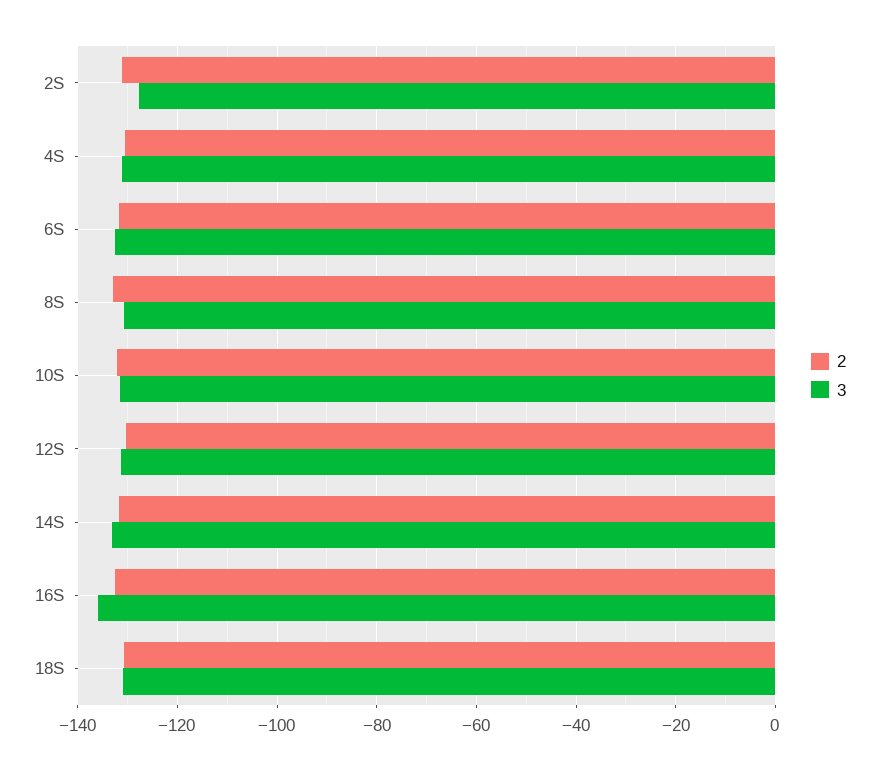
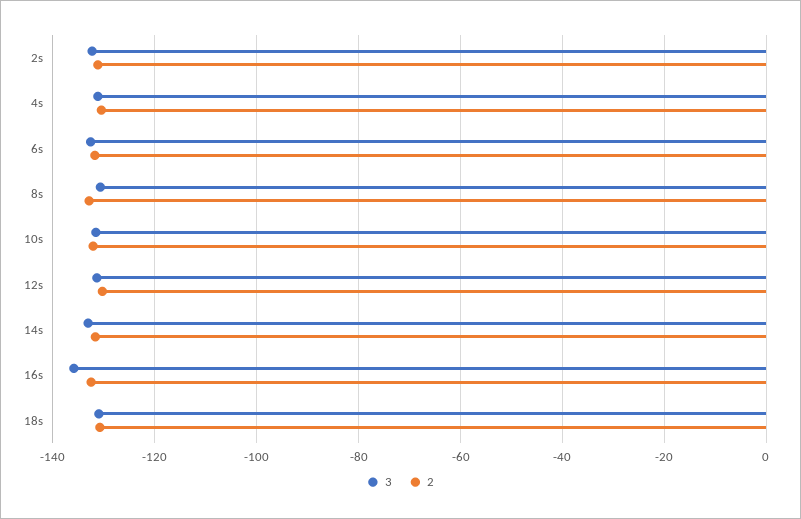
3, 2S: -128 -> -132

